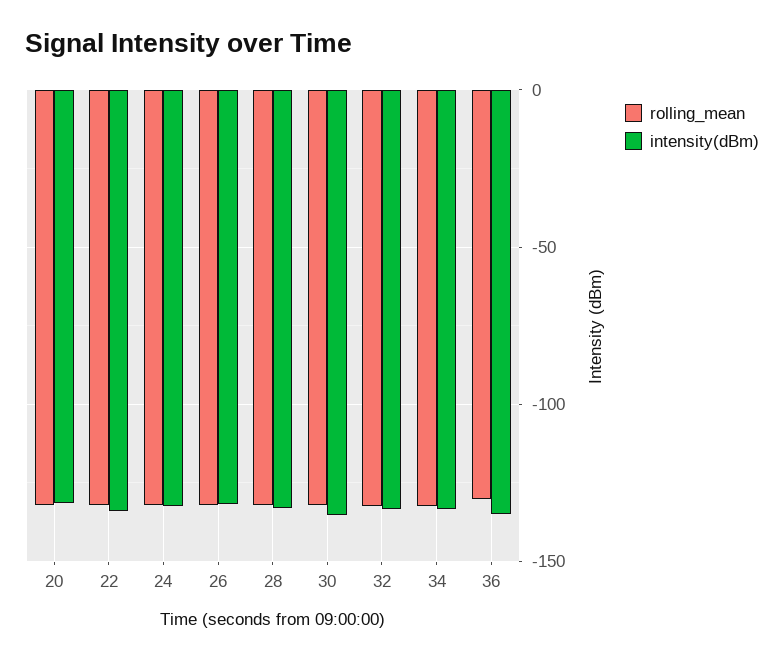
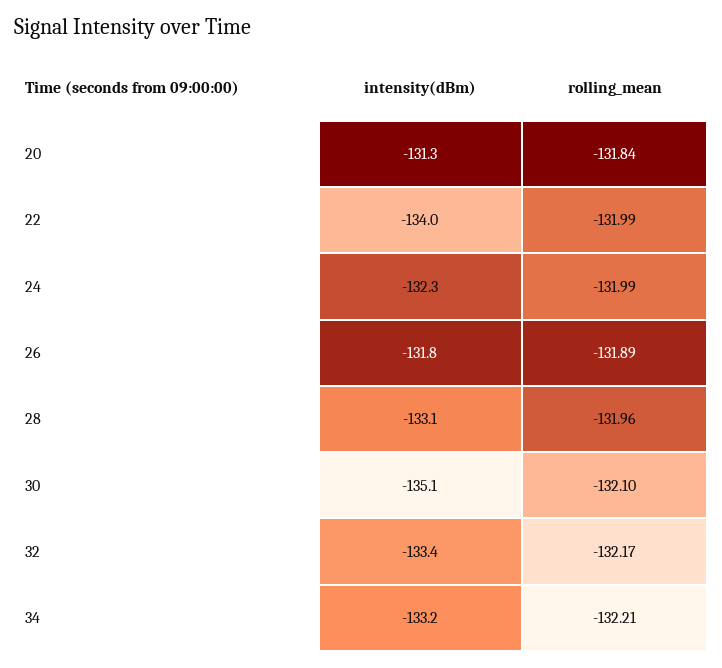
rolling_mean, 36: -130 -> none
intensity(dBm), 36: -135 -> none

